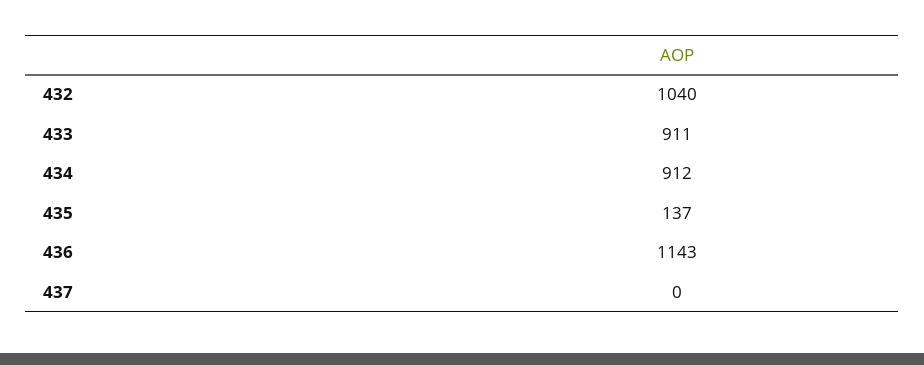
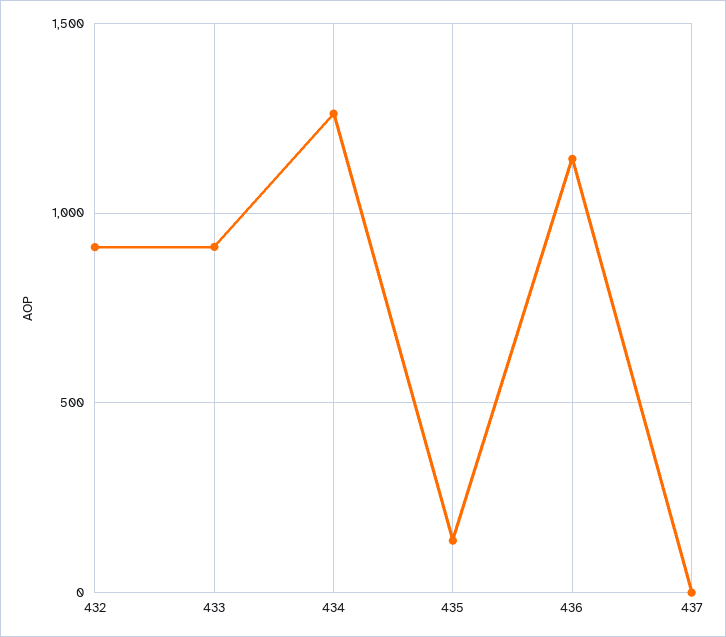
432: 1040 -> 900
434: 912 -> 1250

